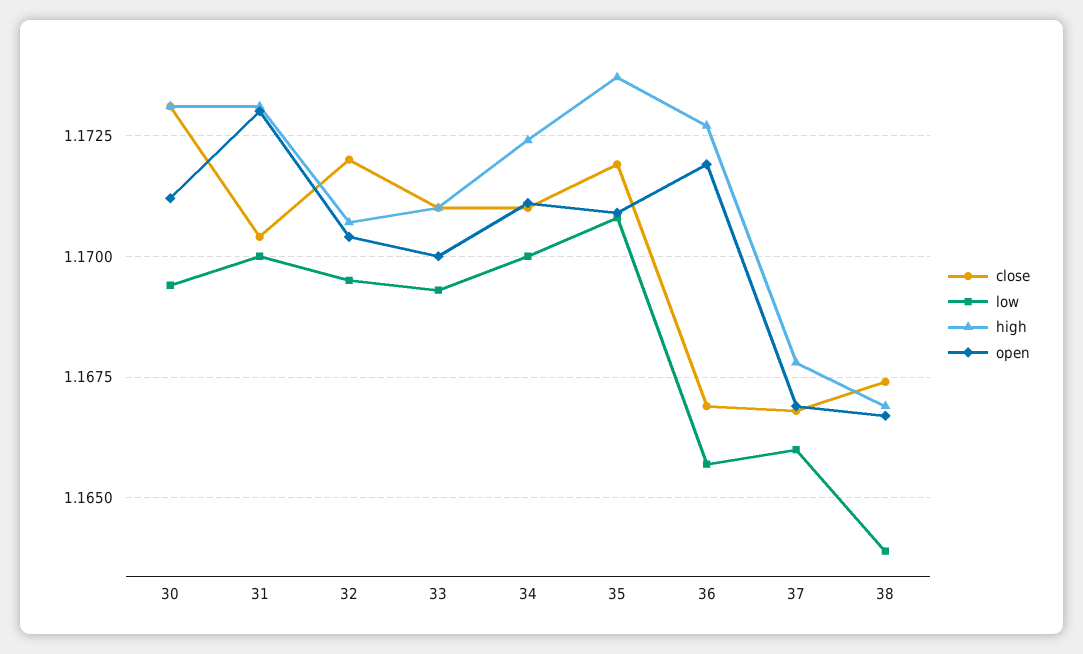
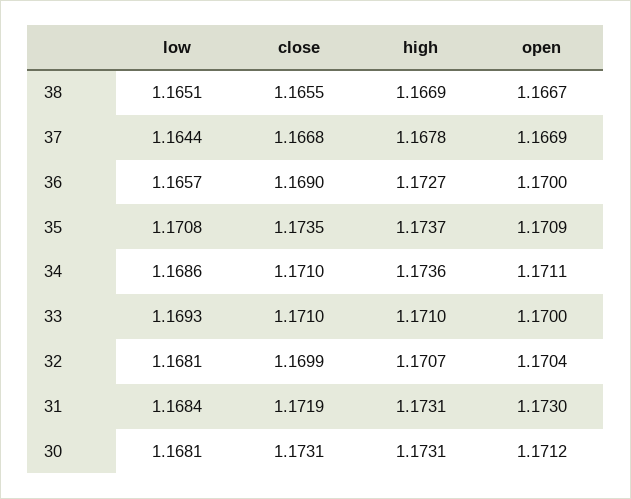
low, 30: 1.1695 -> 1.1681
close, 31: 1.1705 -> 1.1719
low, 31: 1.17 -> 1.1684
close, 32: 1.172 -> 1.1699
low, 32: 1.1695 -> 1.1681
low, 34: 1.17 -> 1.1686
high, 34: 1.1725 -> 1.1736
close, 35: 1.172 -> 1.1735
close, 36: 1.167 -> 1.169
open, 36: 1.172 -> 1.17
low, 37: 1.166 -> 1.1644
close, 38: 1.1675 -> 1.1655
low, 38: 1.164 -> 1.1651

